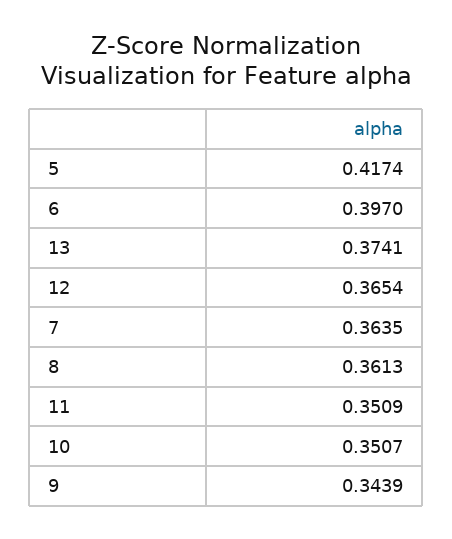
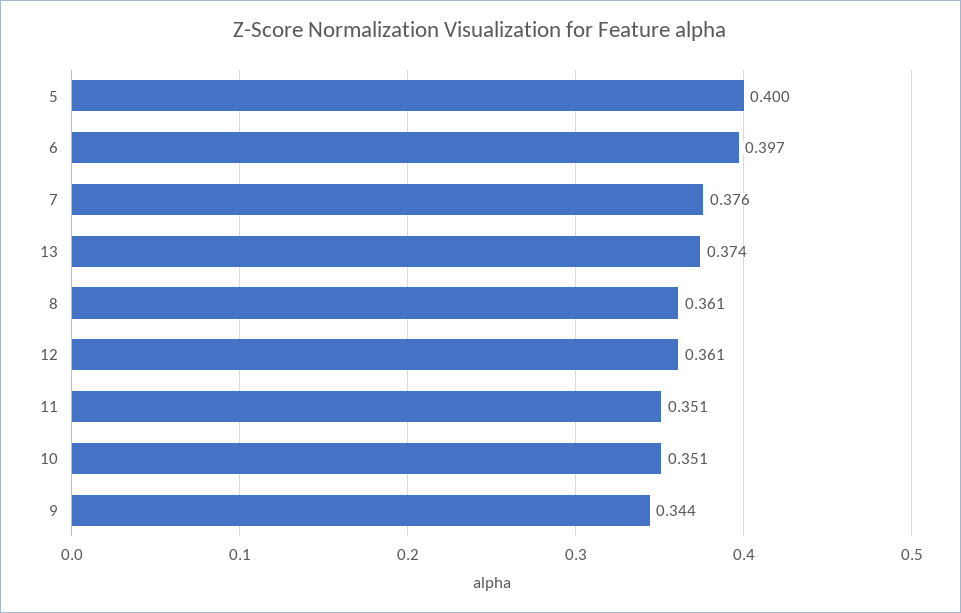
5: 0.4174 -> 0.4
12: 0.3654 -> 0.361
7: 0.3635 -> 0.376

